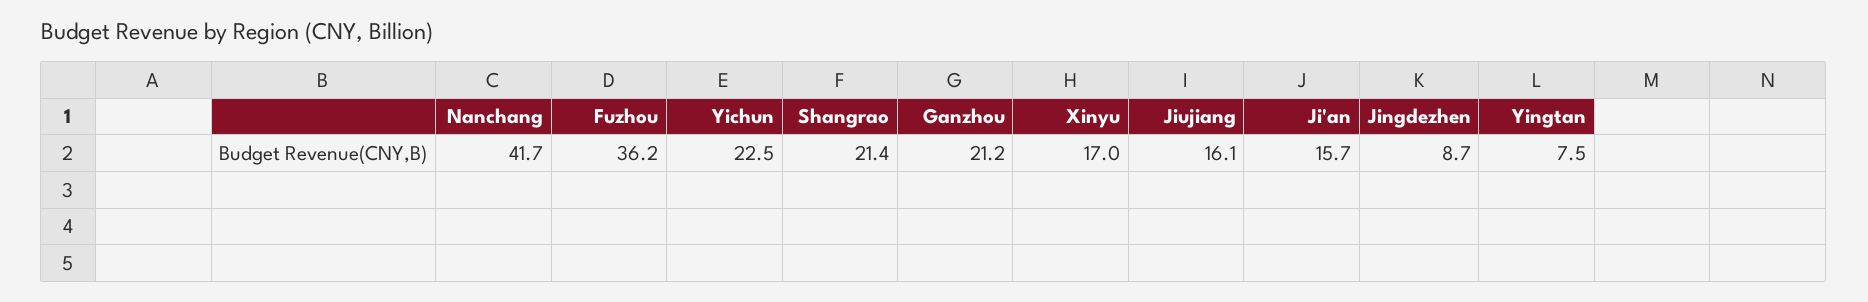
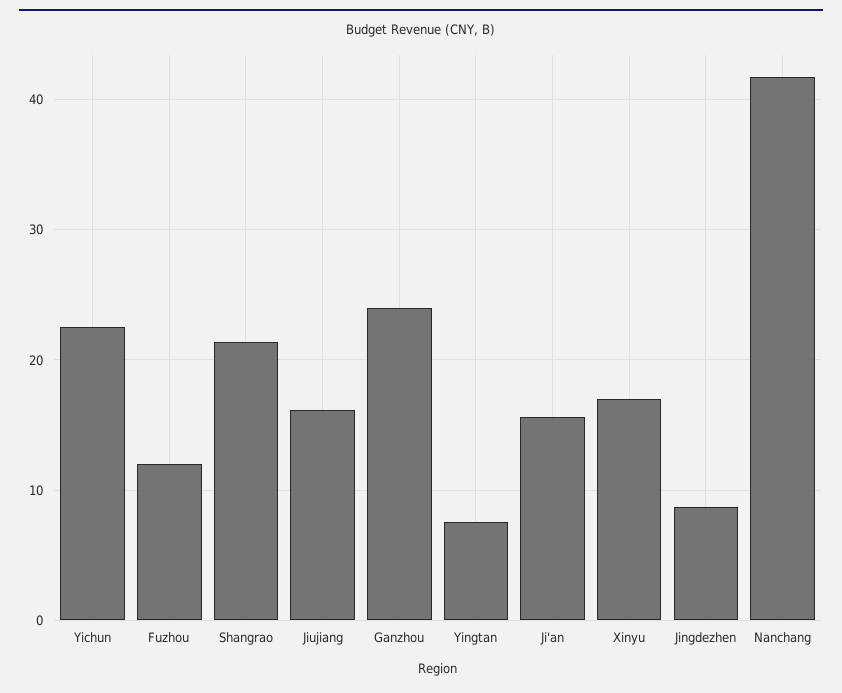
Fuzhou: 36.2 -> 12
Ganzhou: 21.2 -> 24

